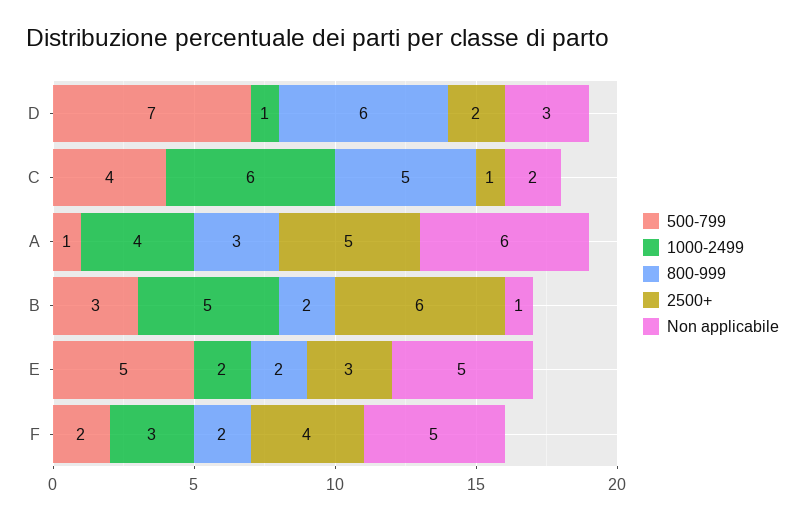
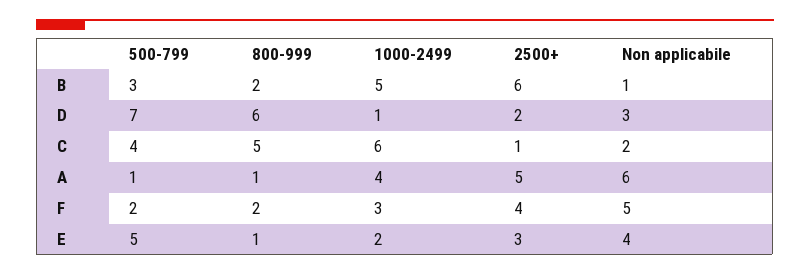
800-999, A: 3 -> 1
800-999, E: 2 -> 1
Non applicabile, E: 5 -> 4

